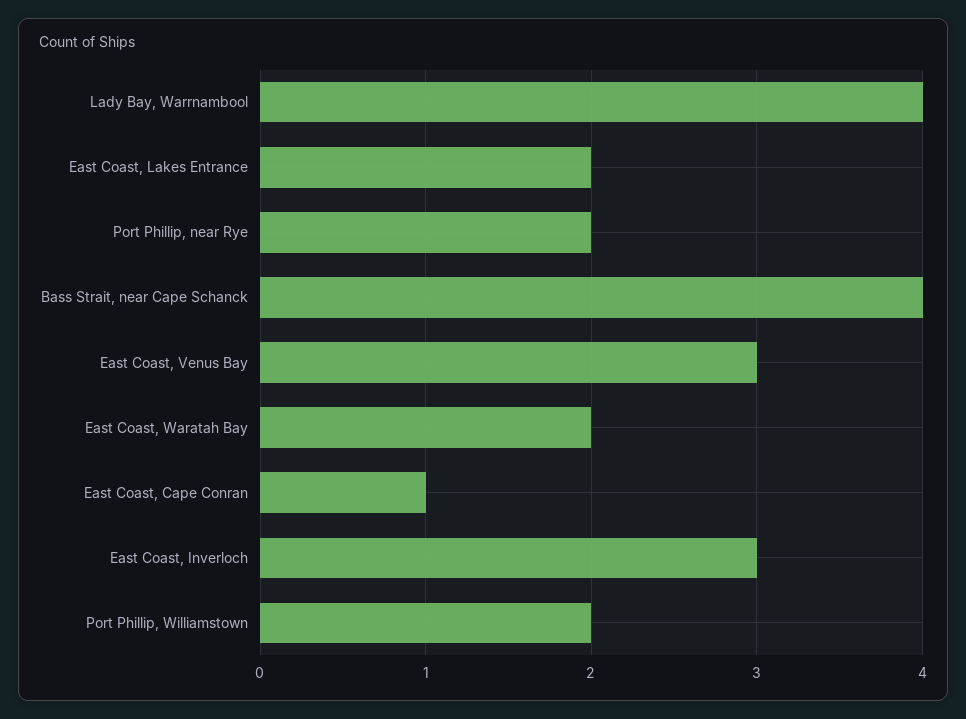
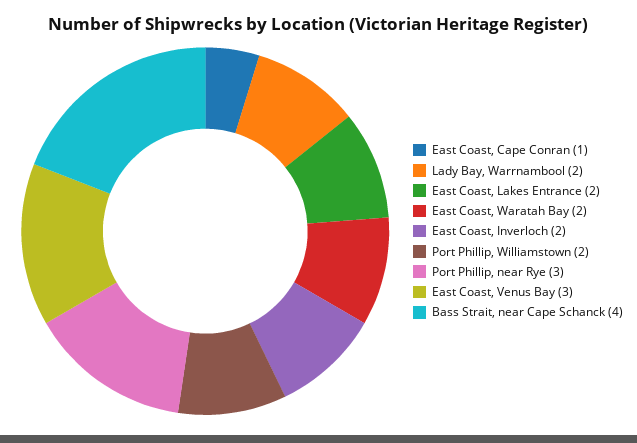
Lady Bay, Warrnambool: 4 -> 2
Port Phillip, near Rye: 2 -> 3
East Coast, Inverloch: 3 -> 2

